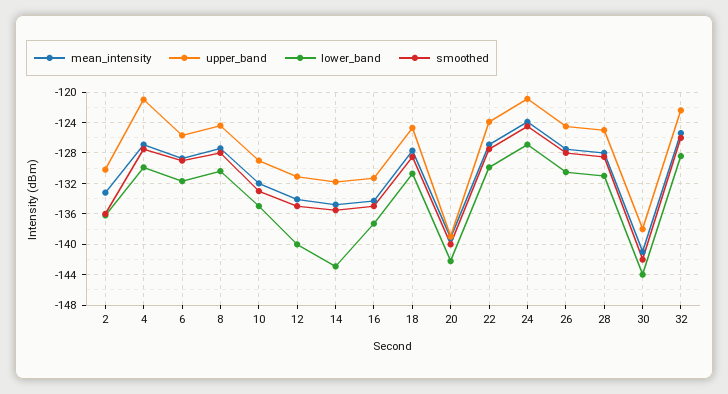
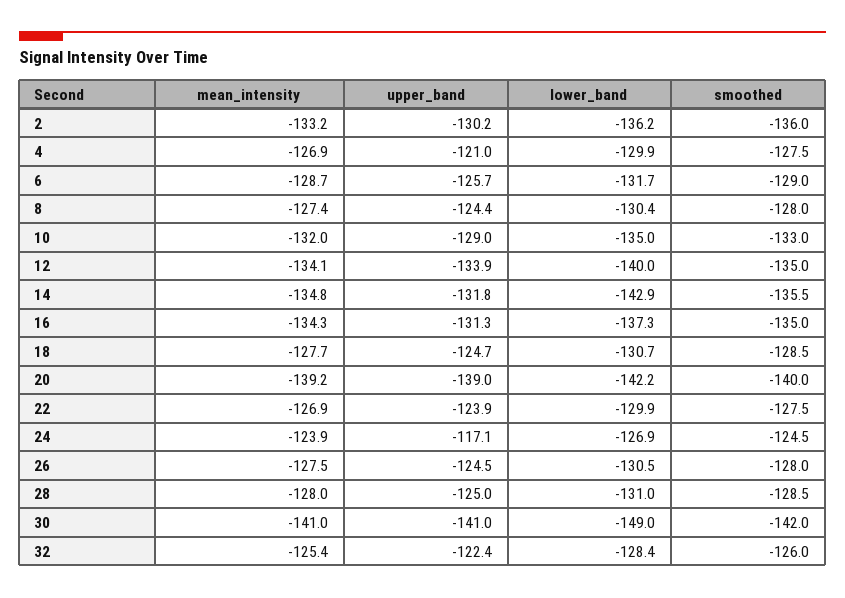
upper_band, 12: -131 -> -133.9
upper_band, 24: -121 -> -117.1
upper_band, 30: -138 -> -141
lower_band, 30: -144 -> -149

